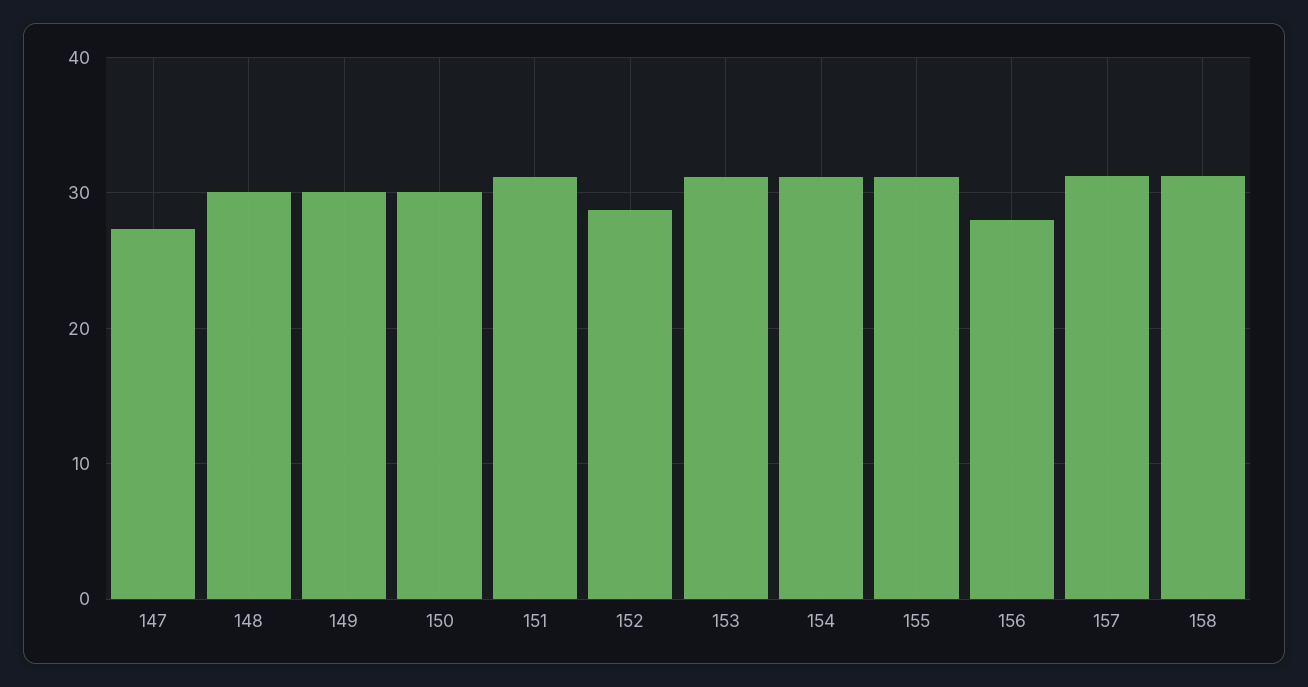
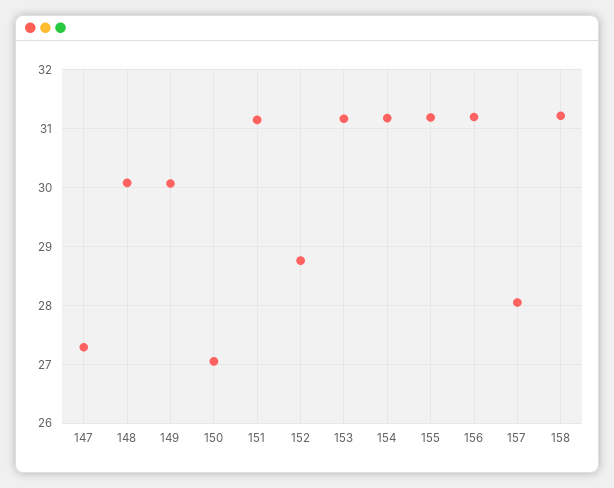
150: 30 -> 27
156: 28 -> 31.2
157: 31 -> 28

